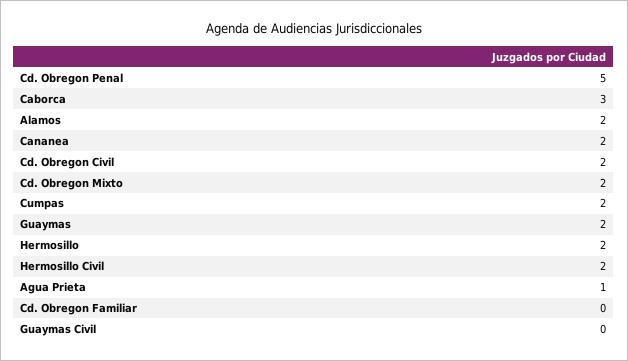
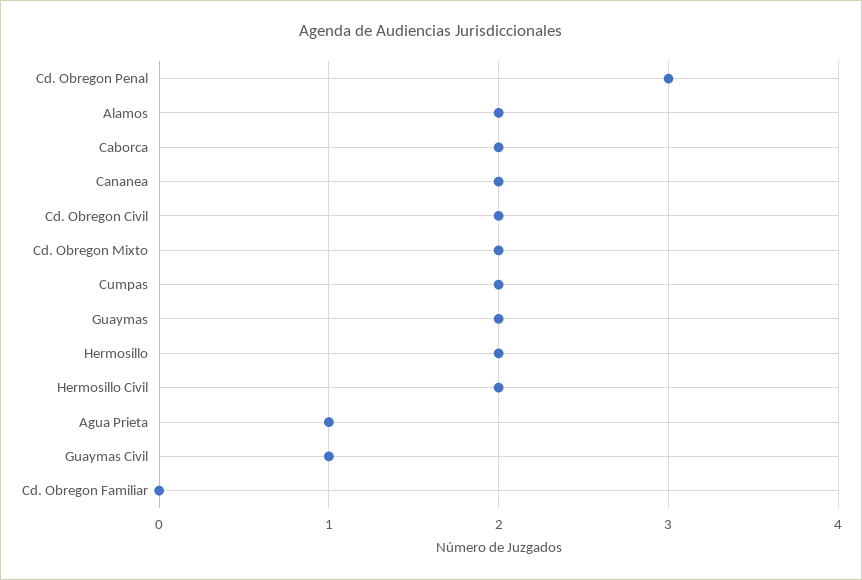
Cd. Obregon Penal: 5 -> 3
Caborca: 3 -> 2
Guaymas Civil: 0 -> 1

